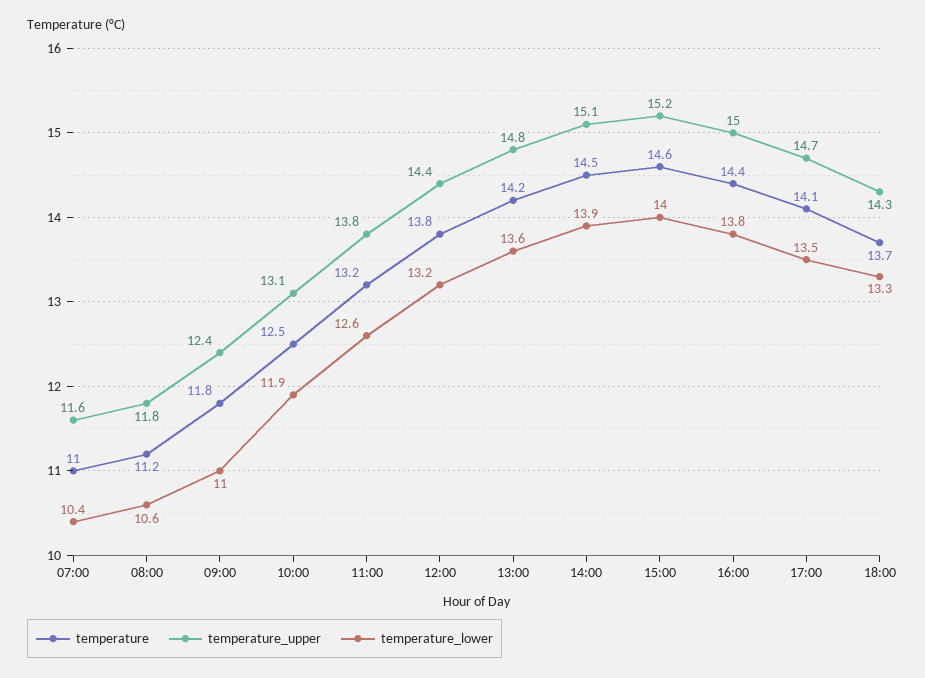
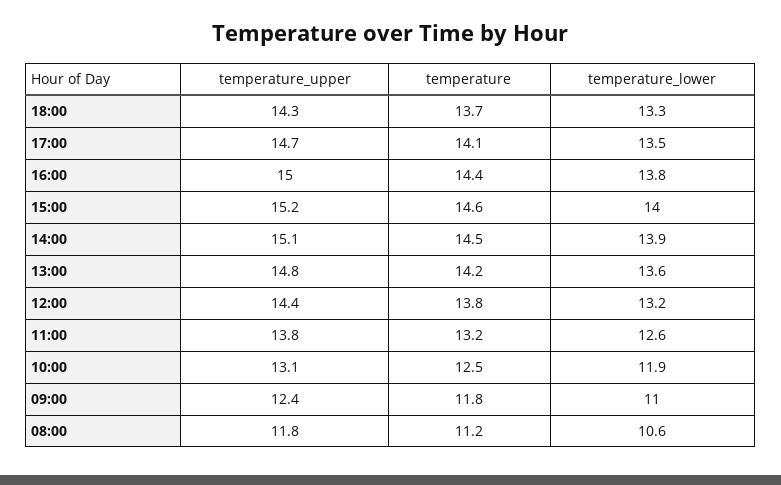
temperature, 07:00: 11 -> none
temperature_upper, 07:00: 11.6 -> none
temperature_lower, 07:00: 10.4 -> none

